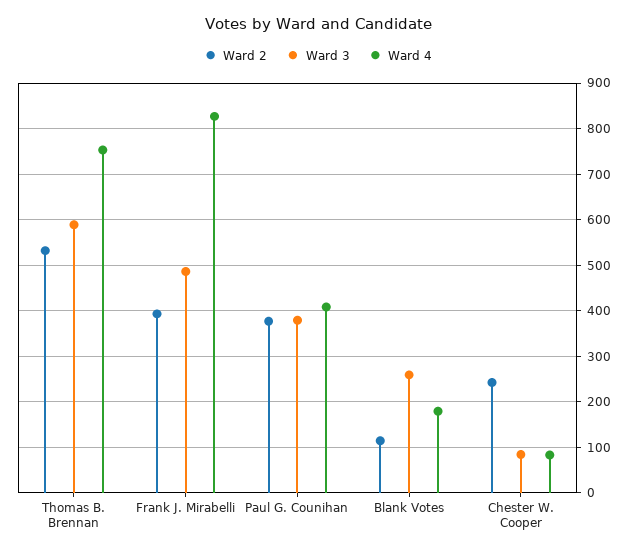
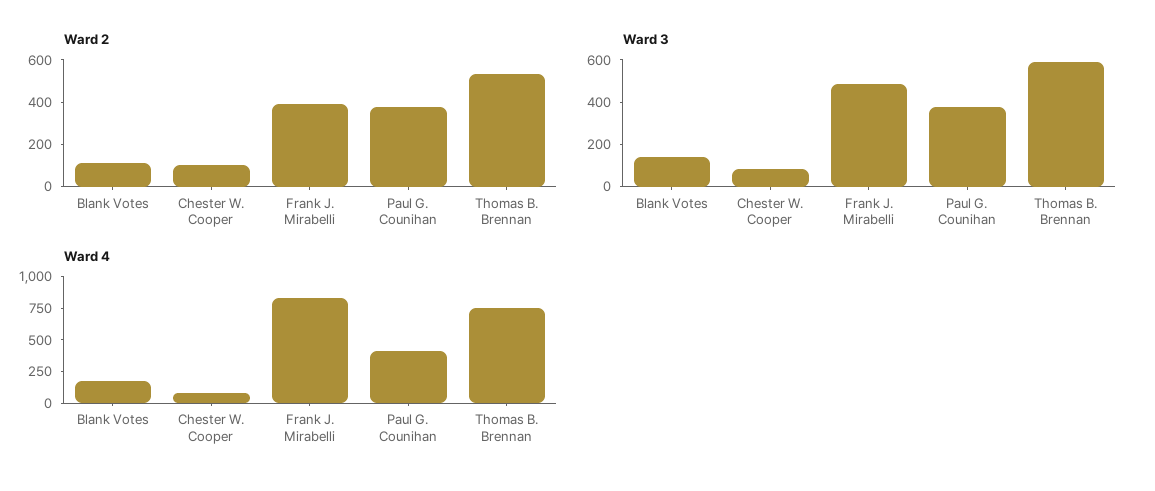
Ward 3, Blank Votes: 260 -> 150
Ward 2, Chester W. Cooper: 240 -> 100

